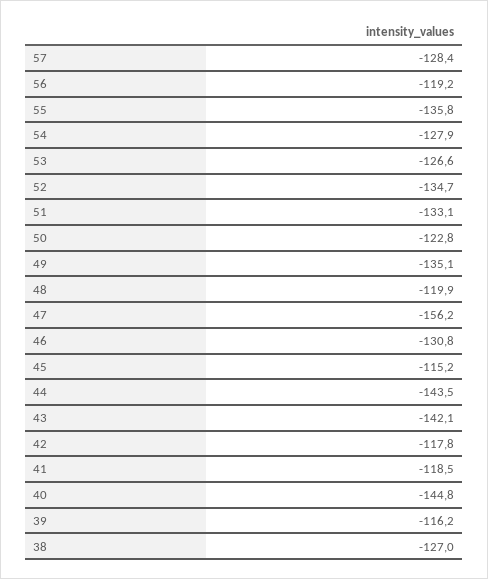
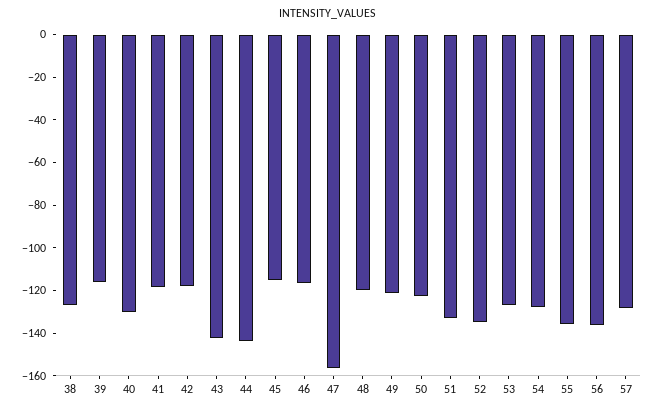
56: -119.2 -> -135
49: -135.1 -> -120
46: -130.8 -> -115
40: -144.8 -> -130

